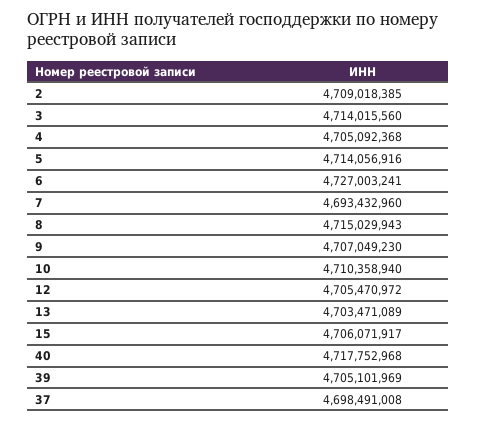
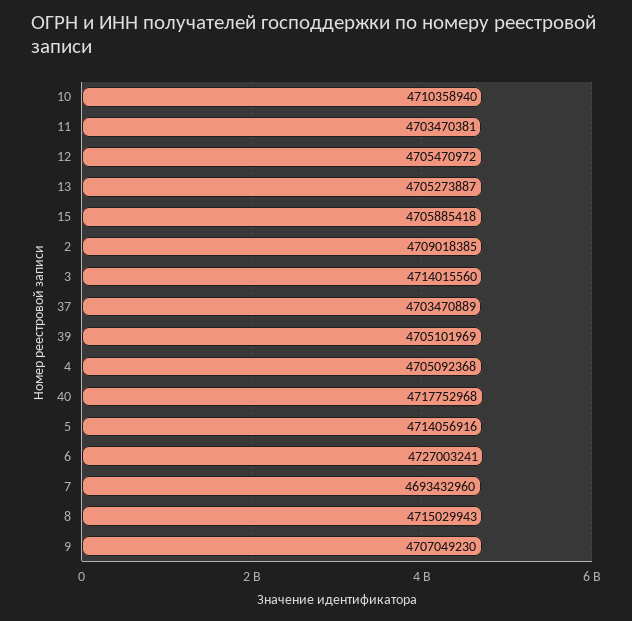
13: 4703471089 -> 4705273887
15: 4706071917 -> 4705885418
37: 4698491008 -> 4703470889
11: none -> 4703470381

